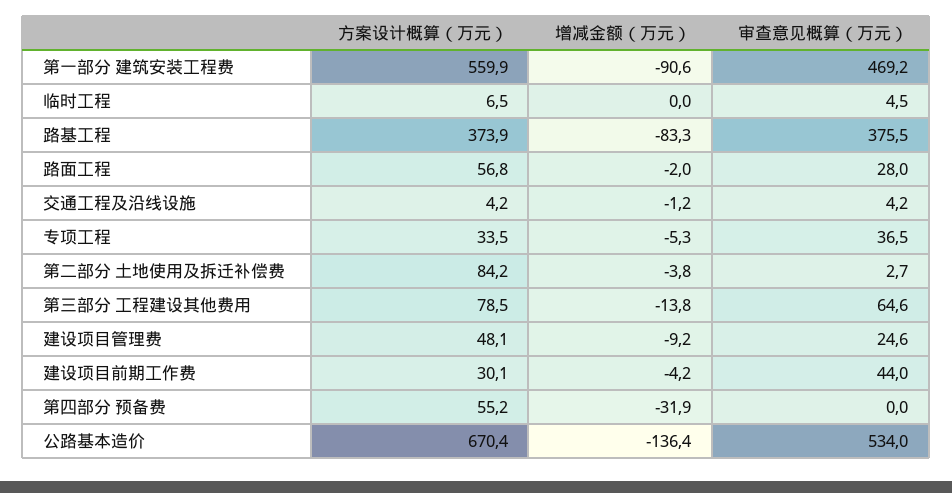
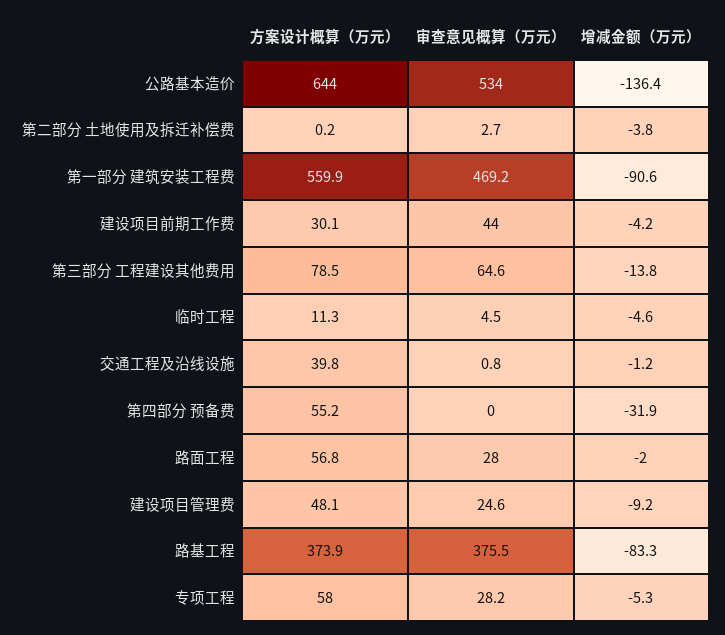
方案设计概算（万元）, 临时工程: 6.5 -> 11.3
增减金额（万元）, 临时工程: 0 -> -4.6
方案设计概算（万元）, 交通工程及沿线设施: 4.2 -> 39.8
审查意见概算（万元）, 交通工程及沿线设施: 4.2 -> 0.8
方案设计概算（万元）, 专项工程: 33.5 -> 58
审查意见概算（万元）, 专项工程: 36.5 -> 28.2
方案设计概算（万元）, 第二部分 土地使用及拆迁补偿费: 84.2 -> 0.2
方案设计概算（万元）, 公路基本造价: 670.4 -> 644

